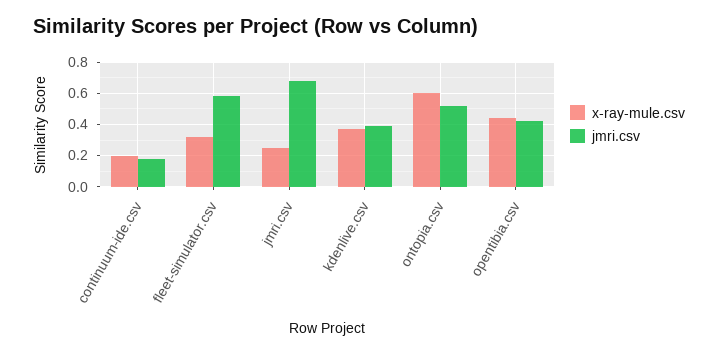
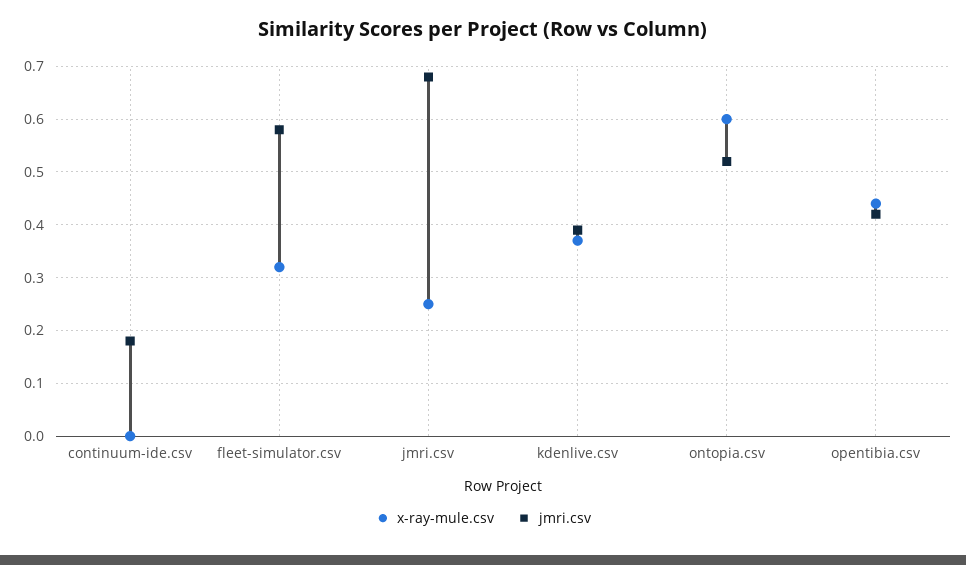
x-ray-mule.csv, continuum-ide.csv: 0.2 -> 0

